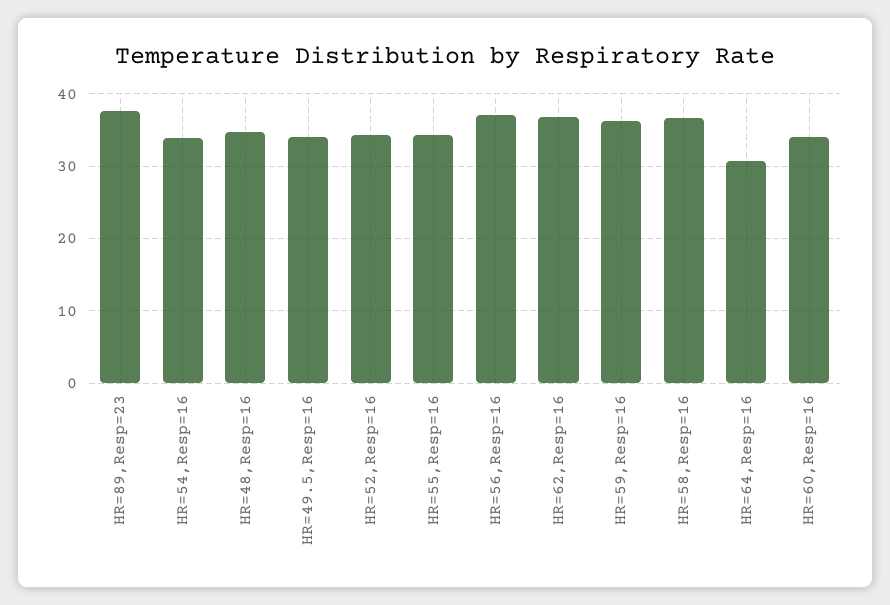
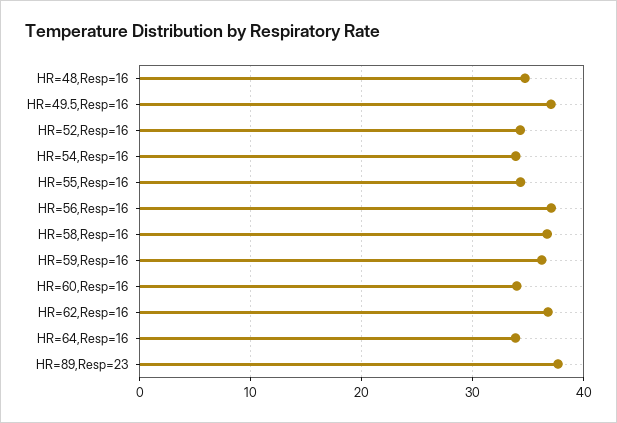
HR=49.5,Resp=16: 34 -> 37
HR=64,Resp=16: 31 -> 34

